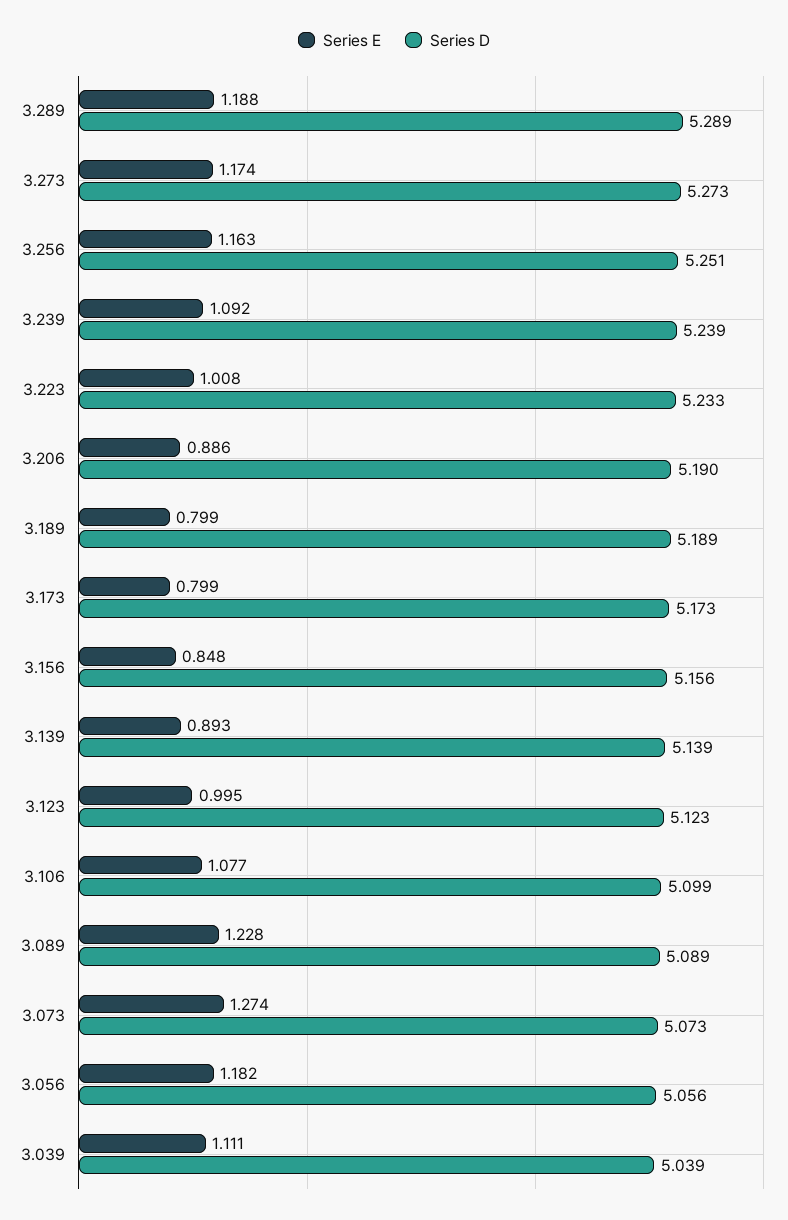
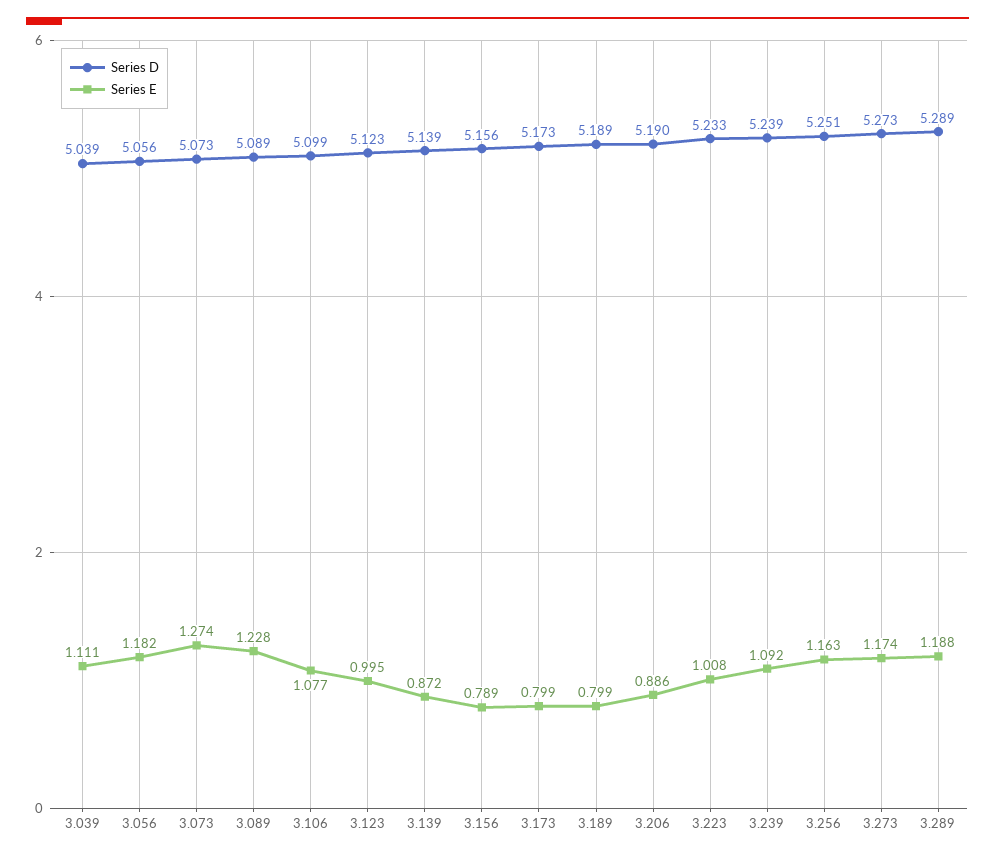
Series E, 3.156: 0.848 -> 0.789
Series E, 3.139: 0.893 -> 0.872

